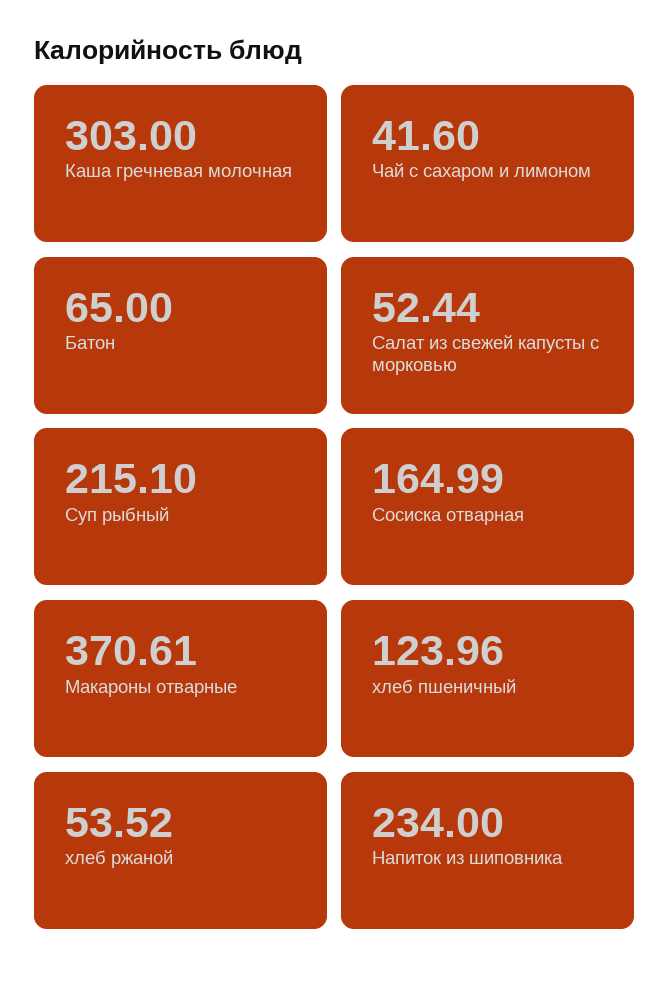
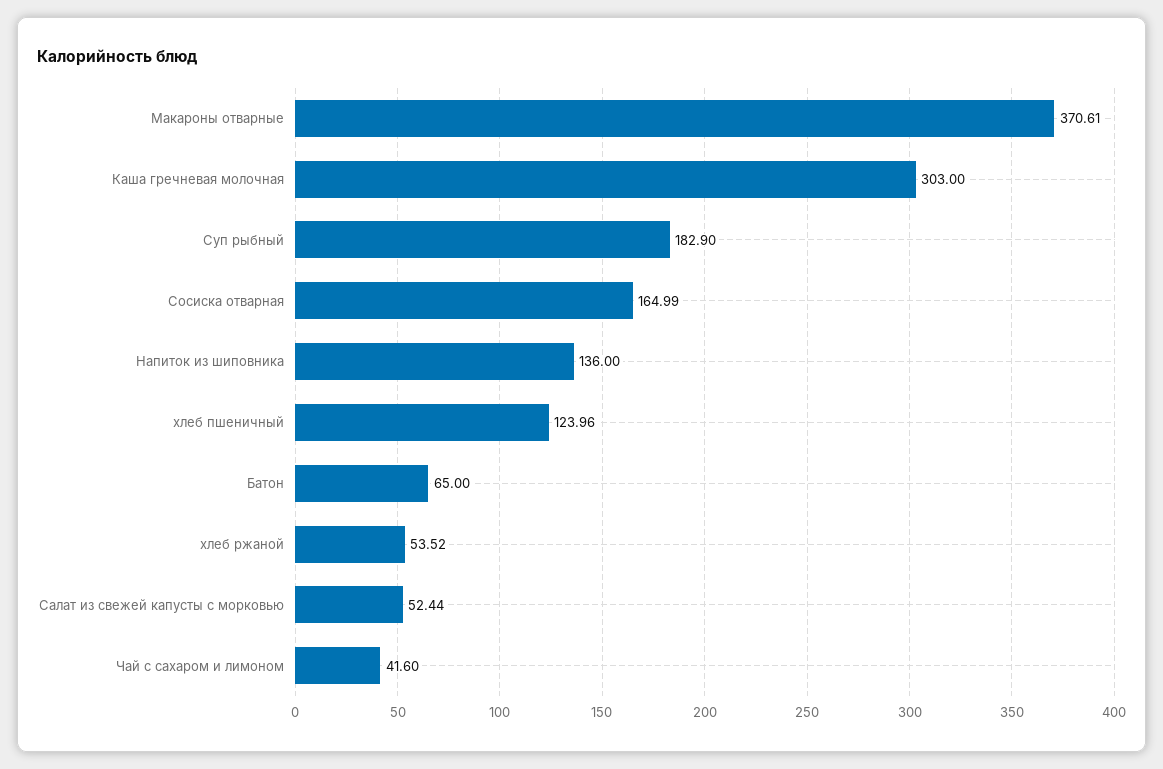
Суп рыбный: 215.1 -> 182.9
Напиток из шиповника: 234 -> 136

